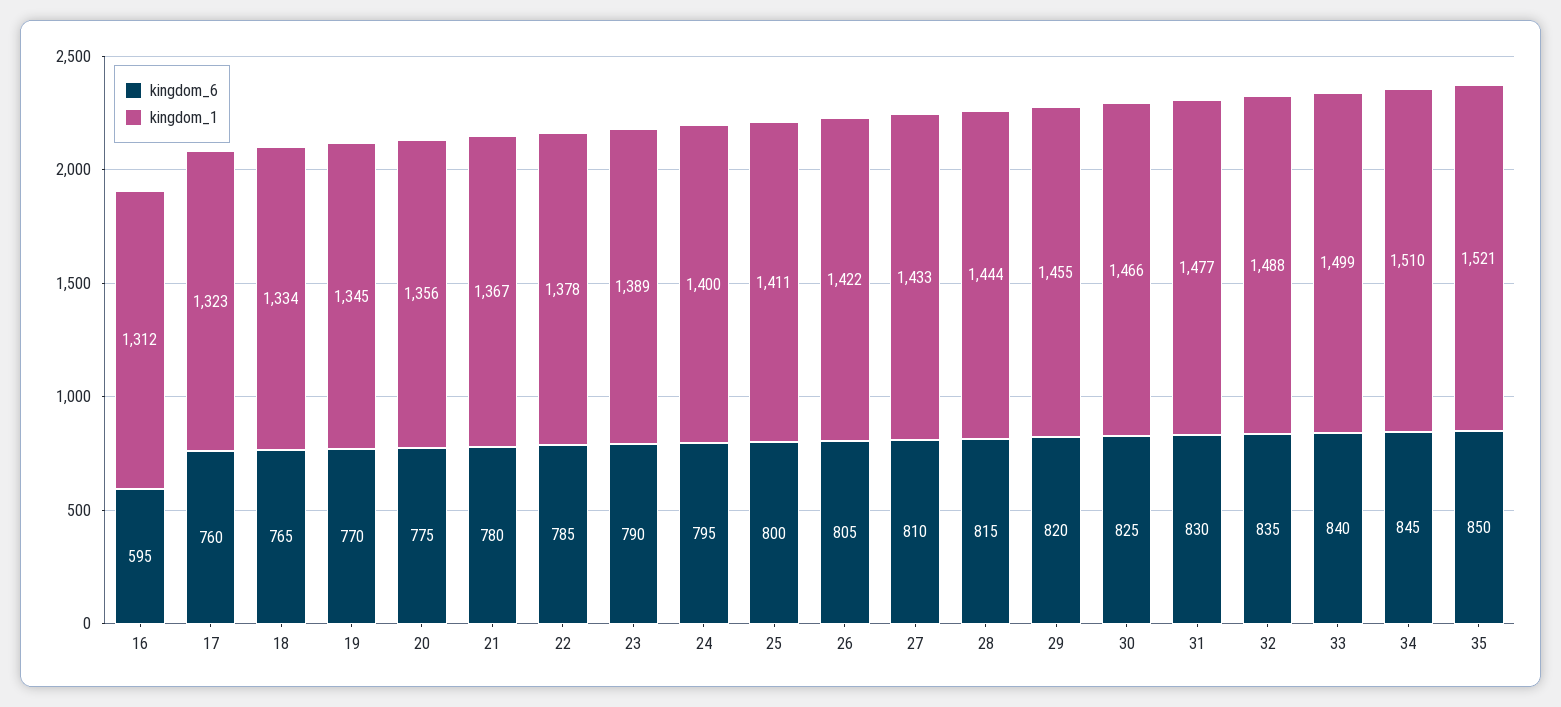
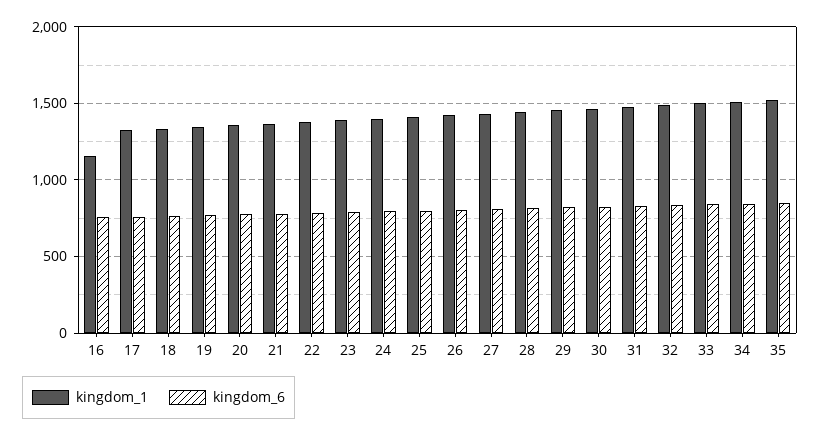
kingdom_6, 16: 595 -> 750
kingdom_1, 16: 1312 -> 1150

